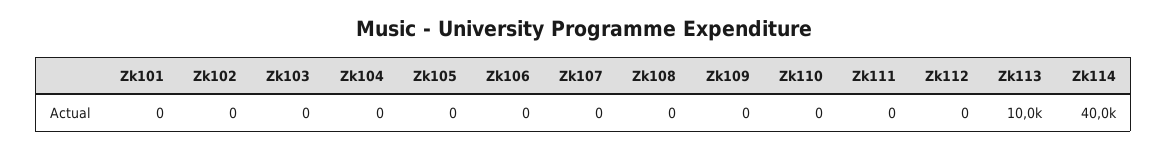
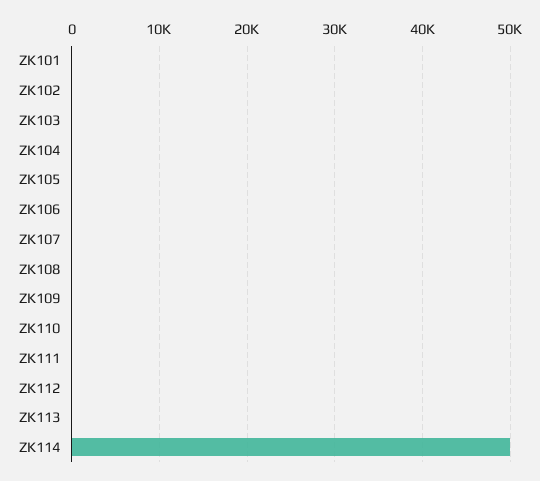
Zk113: 10000 -> 0
Zk114: 40000 -> 50000

